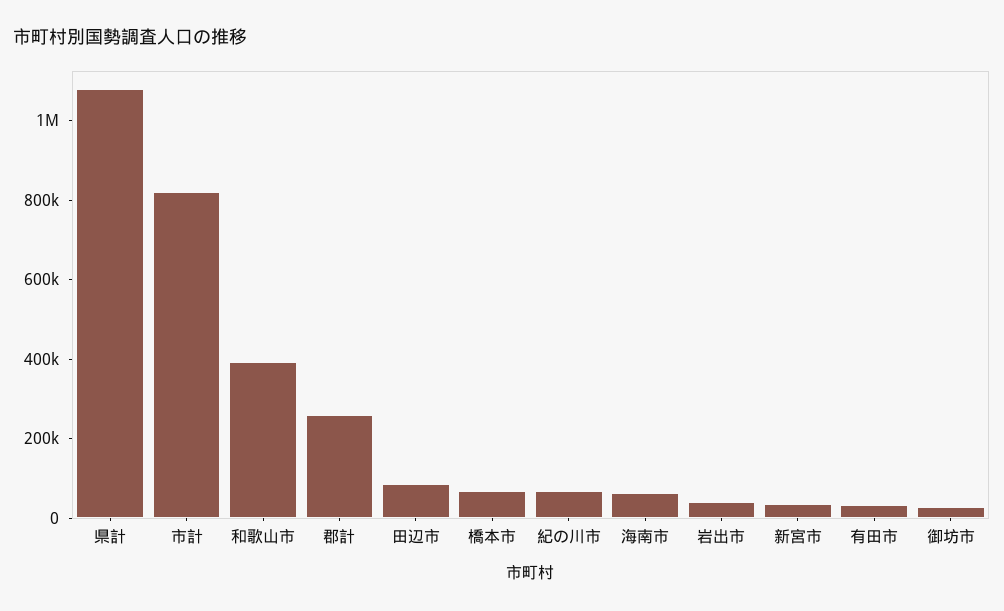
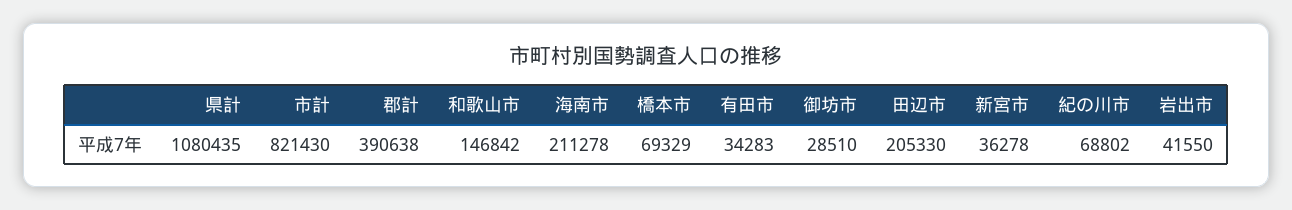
和歌山市: 400000 -> 146842
郡計: 250000 -> 390638
田辺市: 100000 -> 205330
海南市: 50000 -> 211278

